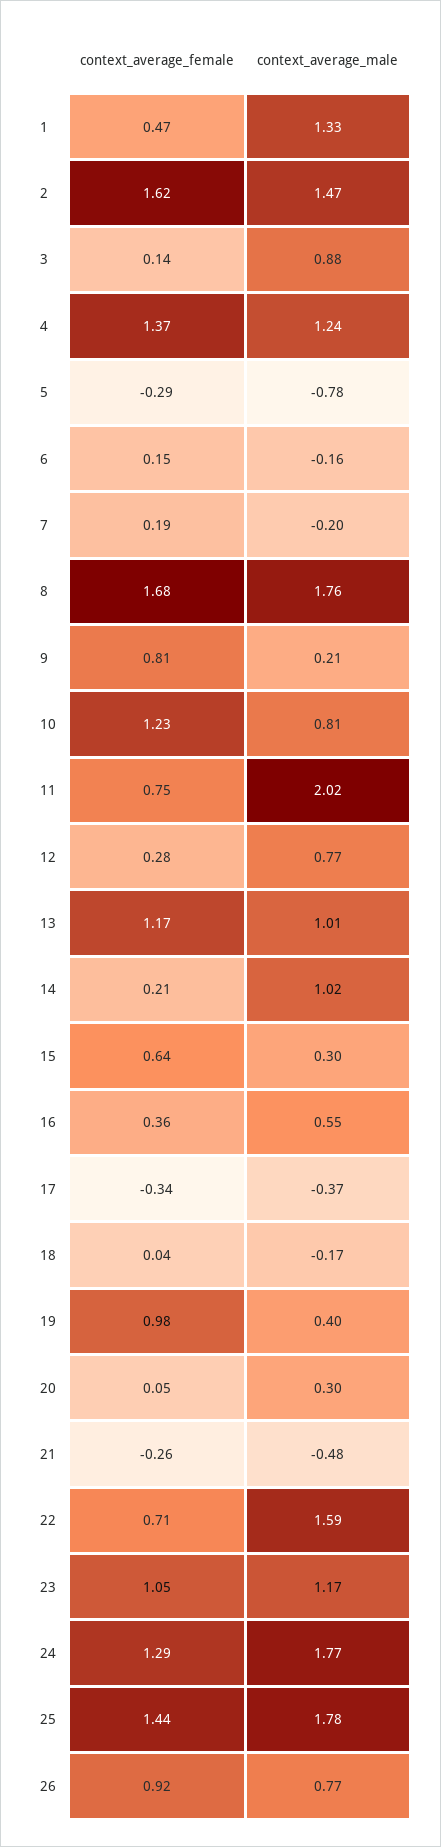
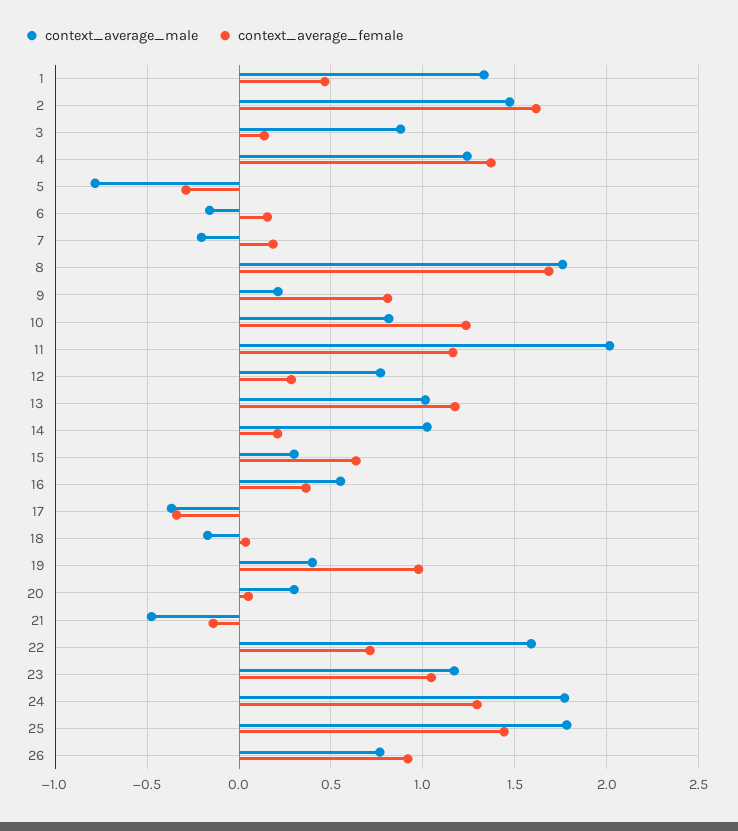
context_average_female, 11: 0.75 -> 1.15
context_average_female, 21: -0.26 -> -0.15

